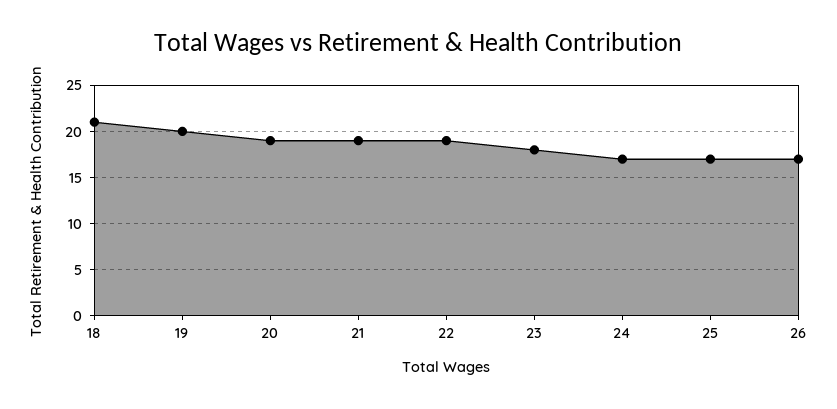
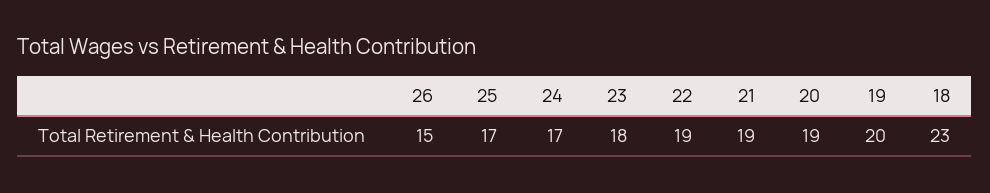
18: 21 -> 23
26: 17 -> 15

